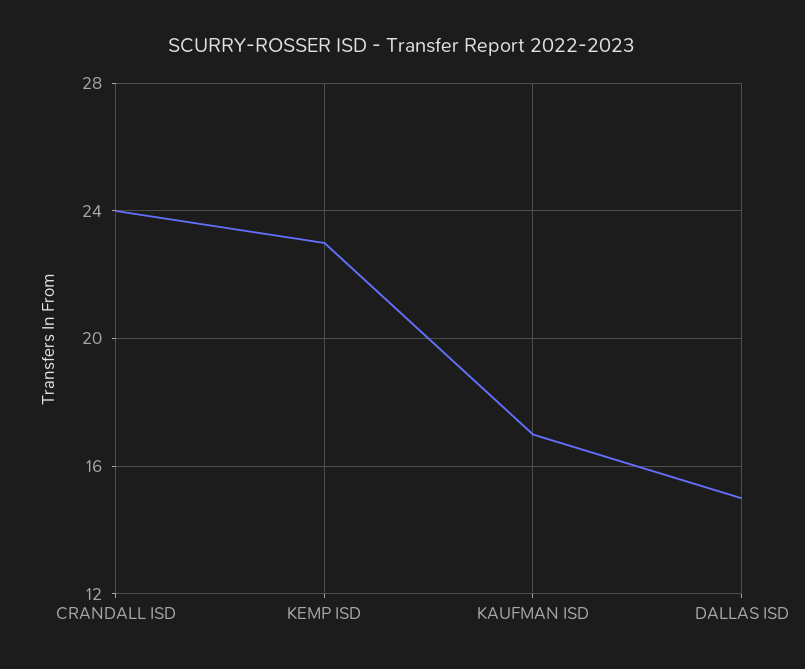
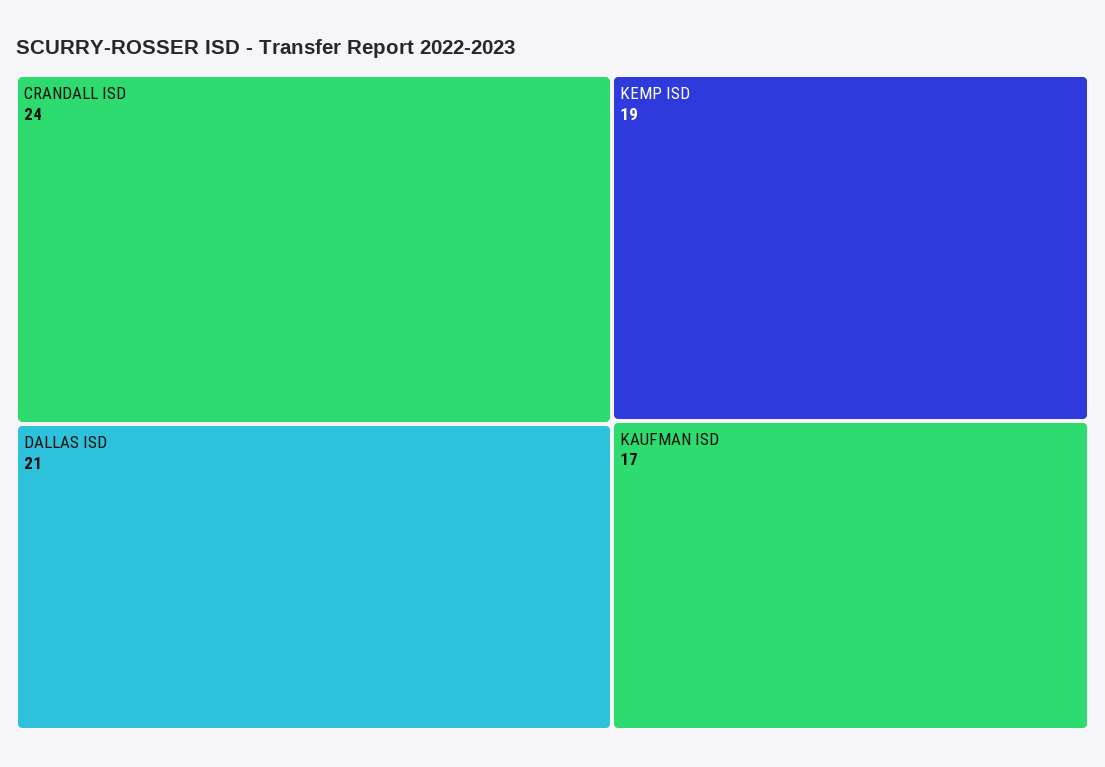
KEMP ISD: 23 -> 19
DALLAS ISD: 15 -> 21

